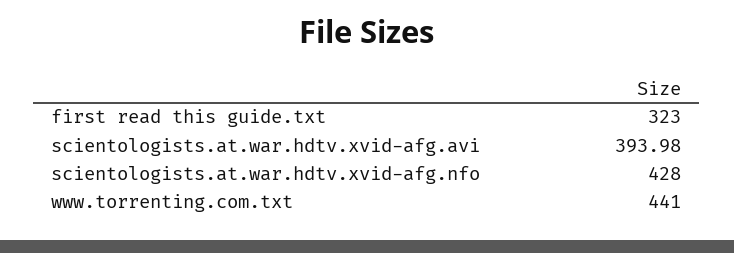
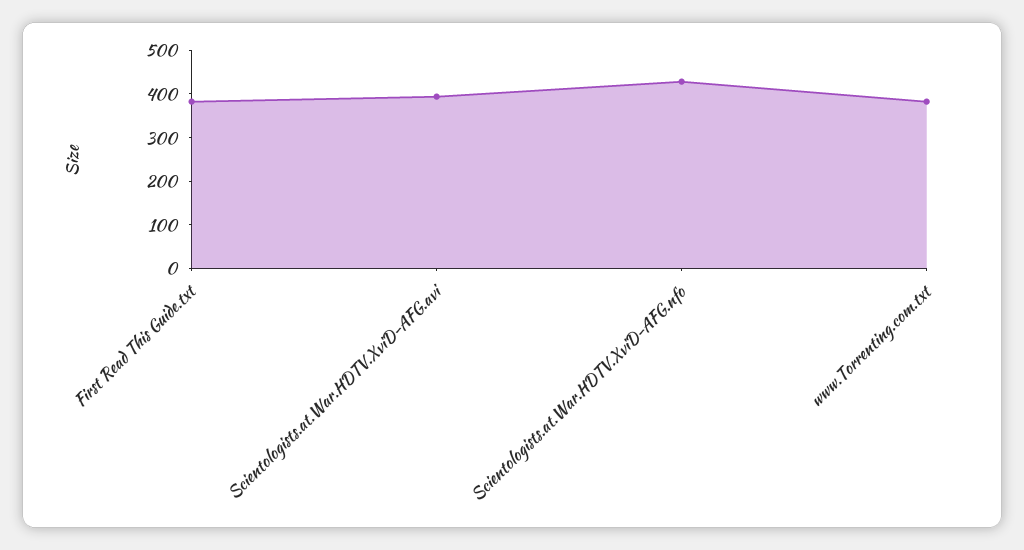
first read this guide.txt: 323 -> 380
www.torrenting.com.txt: 441 -> 380

